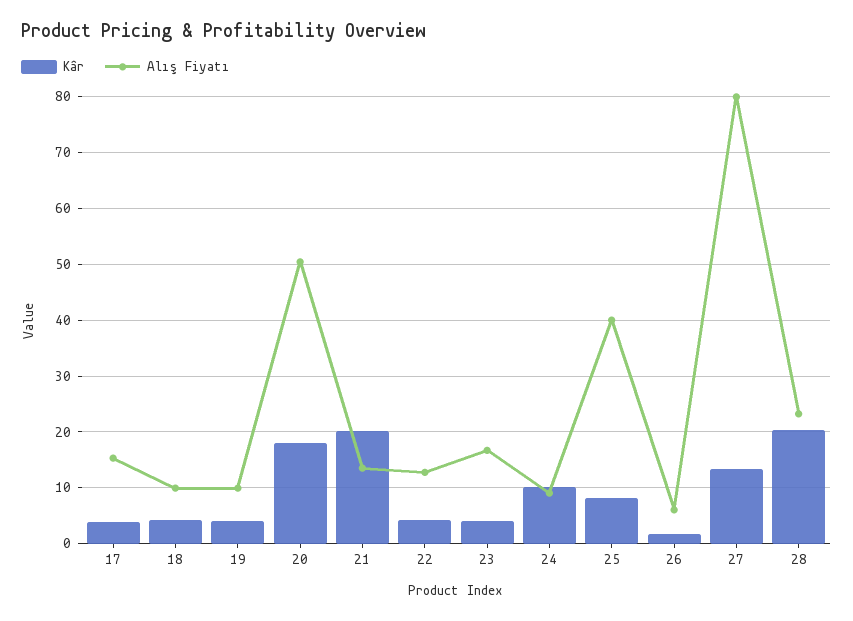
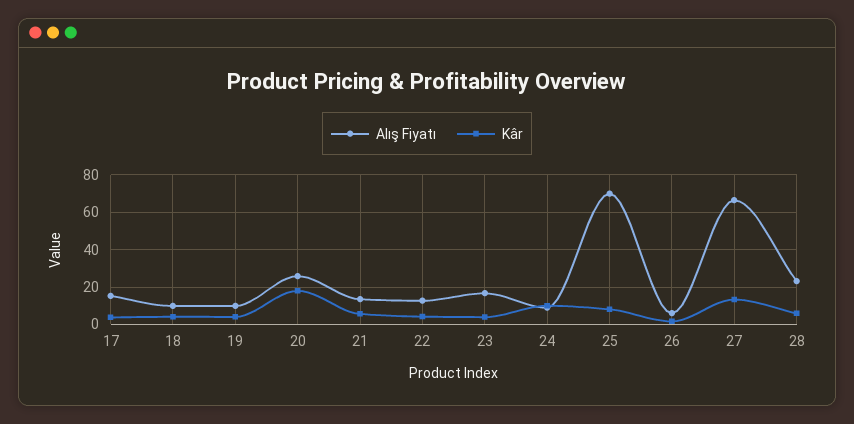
Alış Fiyatı, 20: 50 -> 25
Kâr, 21: 20 -> 5
Alış Fiyatı, 25: 40 -> 70
Alış Fiyatı, 27: 80 -> 65
Kâr, 28: 20 -> 5

